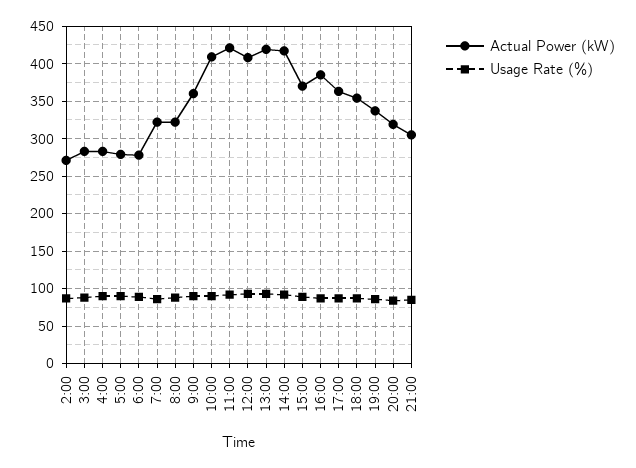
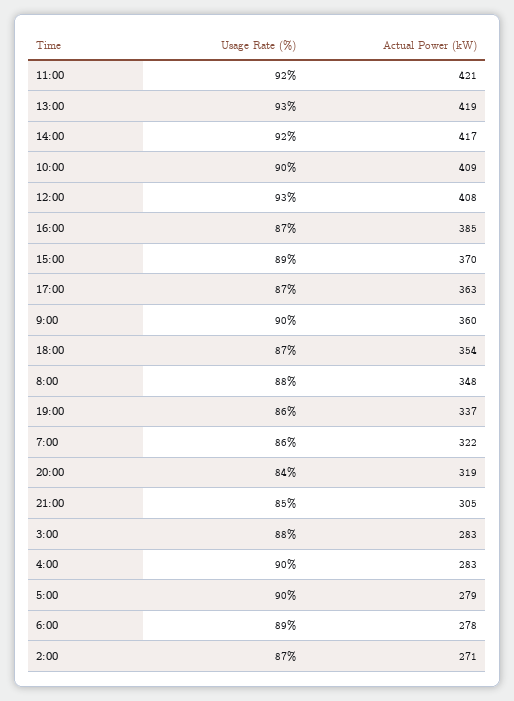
Actual Power (kW), 8:00: 320 -> 348

